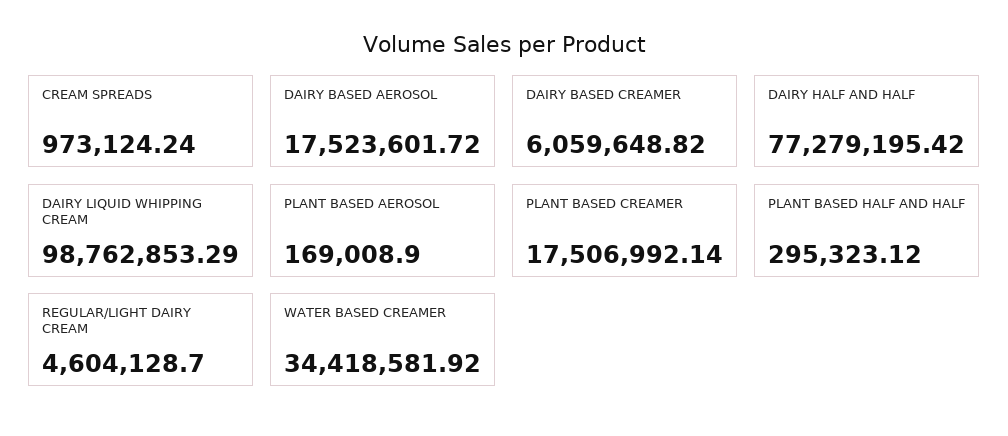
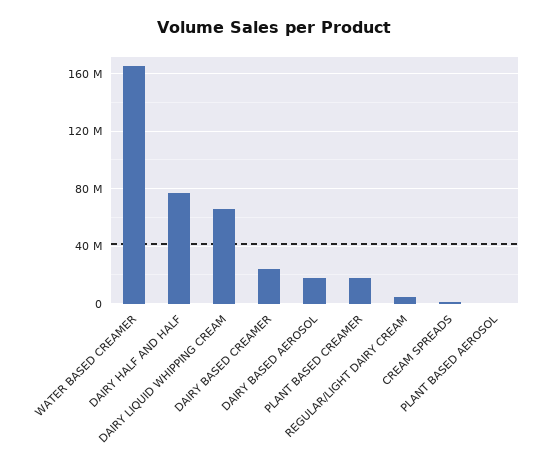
DAIRY BASED CREAMER: 6059648.82 -> 25000000
DAIRY LIQUID WHIPPING CREAM: 98762853.29 -> 65000000
PLANT BASED HALF AND HALF: 295323.12 -> none
WATER BASED CREAMER: 34418581.92 -> 165000000

